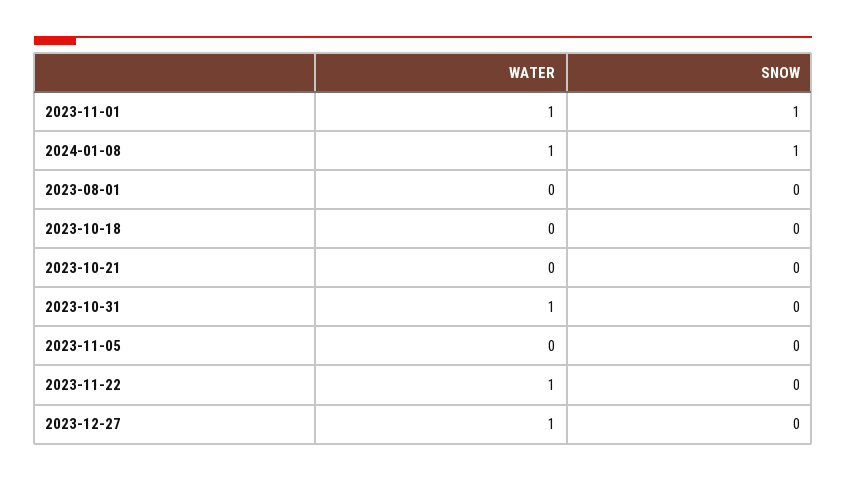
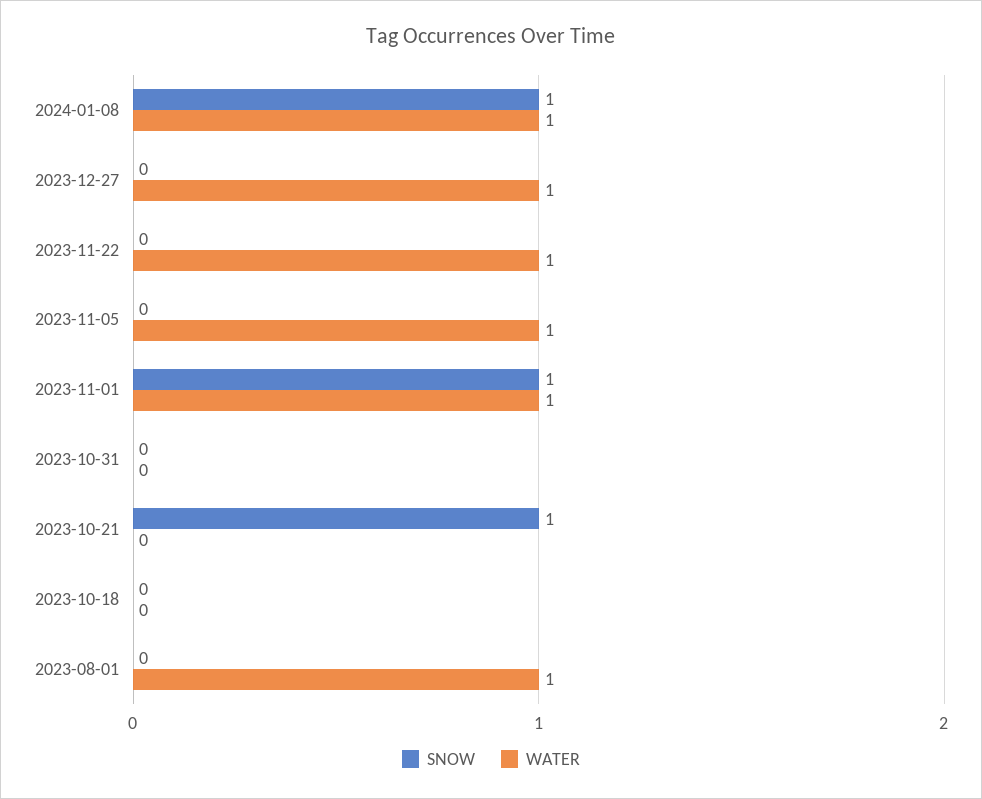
WATER, 2023-08-01: 0 -> 1
SNOW, 2023-10-21: 0 -> 1
WATER, 2023-10-31: 1 -> 0
WATER, 2023-11-05: 0 -> 1

